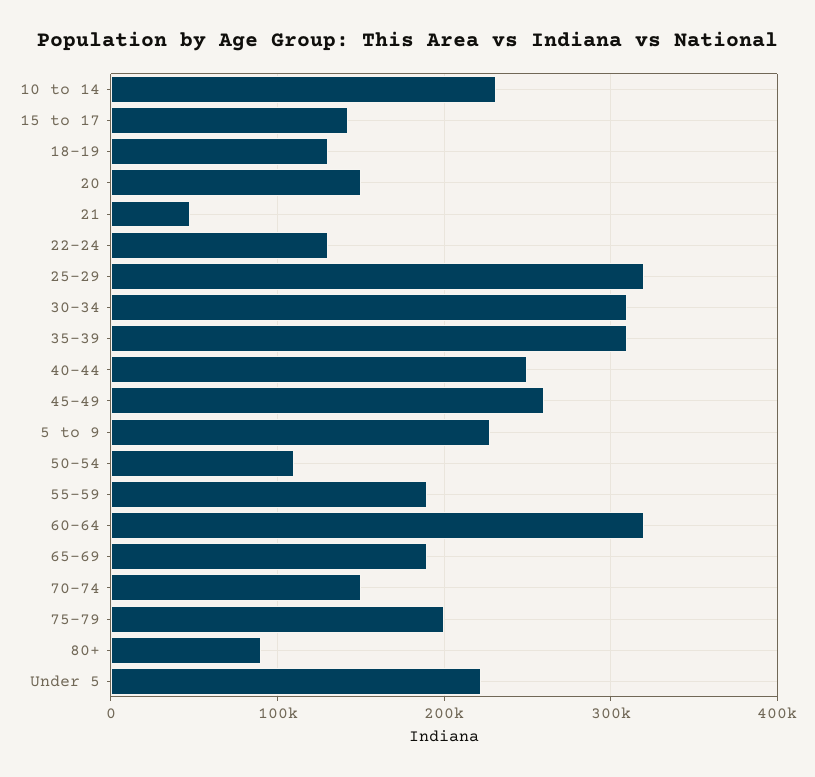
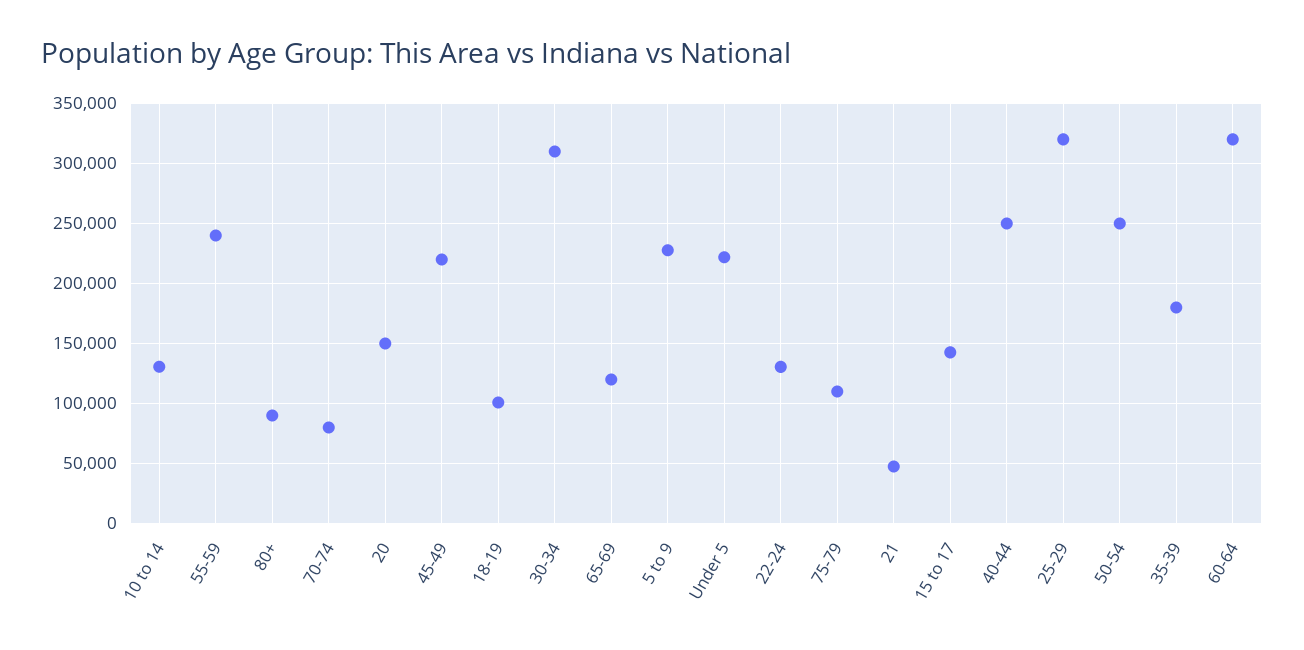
10 to 14: 230000 -> 130000
18-19: 130000 -> 100000
35-39: 310000 -> 180000
45-49: 260000 -> 220000
50-54: 110000 -> 250000
55-59: 190000 -> 240000
65-69: 190000 -> 120000
70-74: 150000 -> 80000
75-79: 200000 -> 110000

